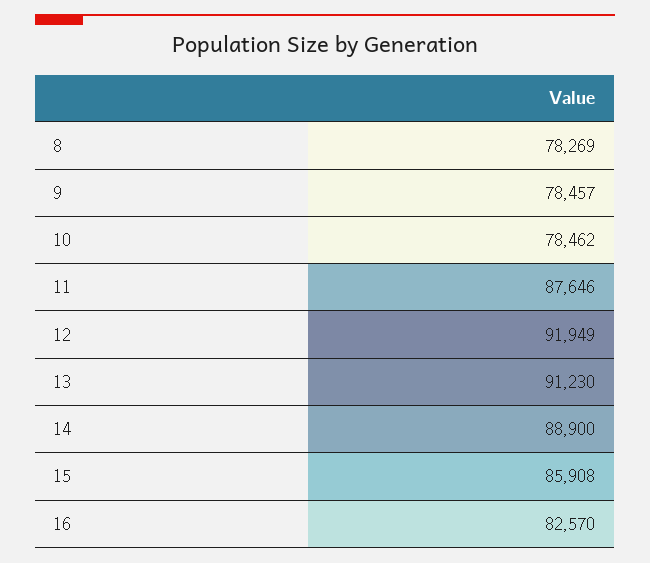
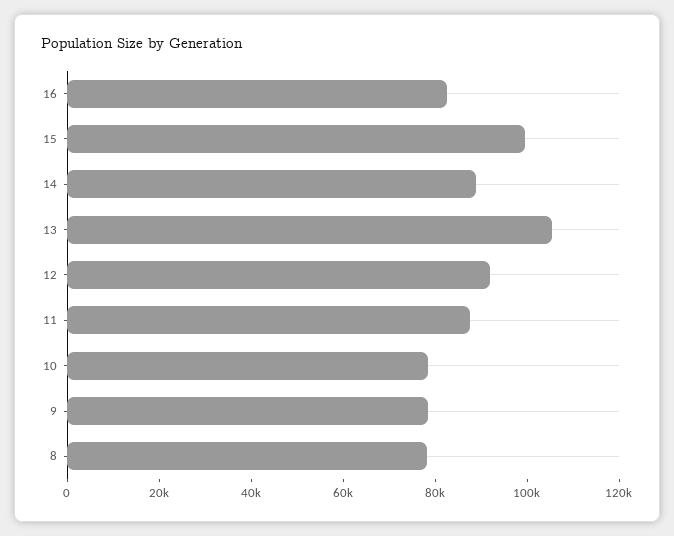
13: 91230 -> 105000
15: 85908 -> 100000

